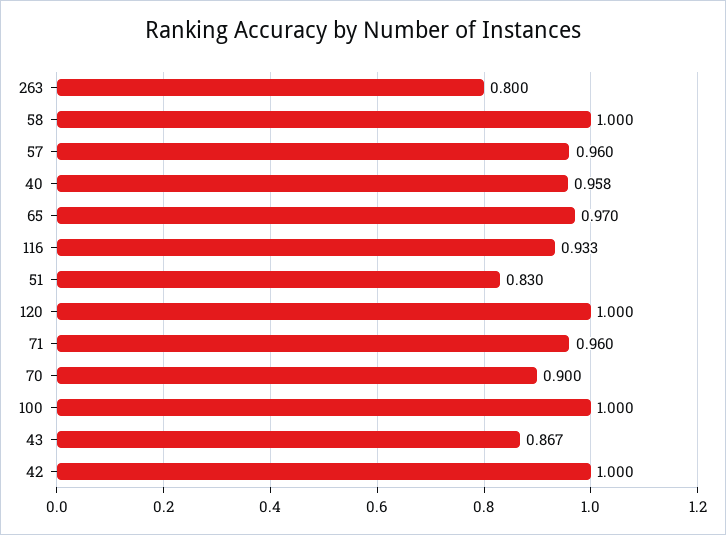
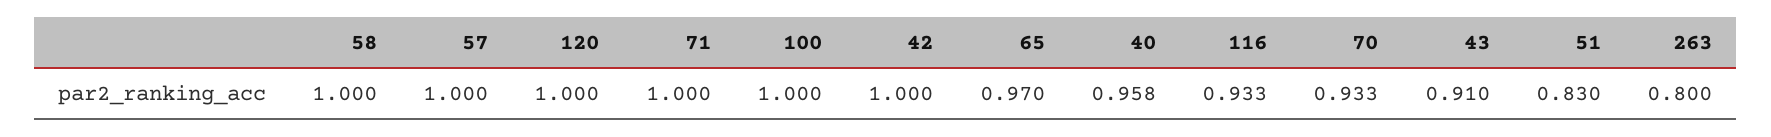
57: 0.96 -> 1
71: 0.96 -> 1
70: 0.9 -> 0.933
43: 0.867 -> 0.91

